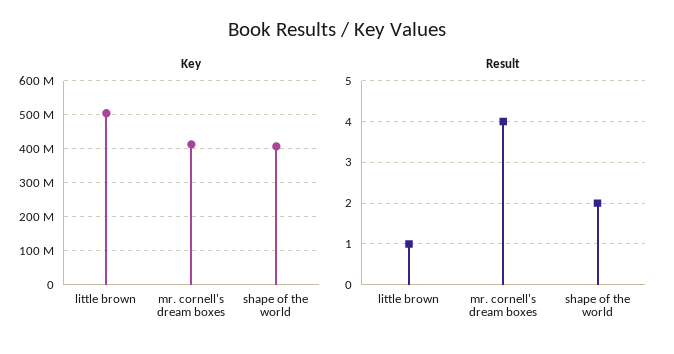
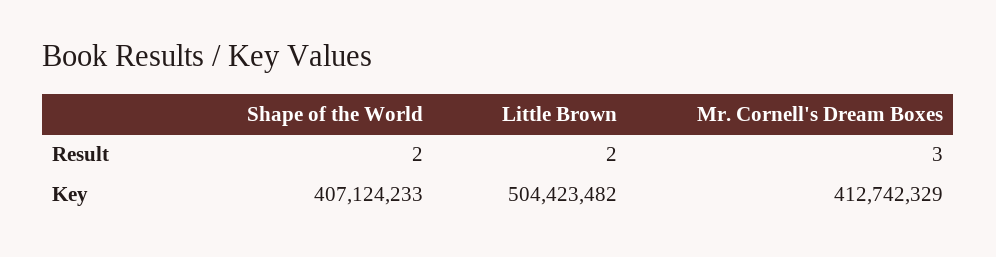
Result, little brown: 1 -> 2
Result, mr. cornell's dream boxes: 4 -> 3

